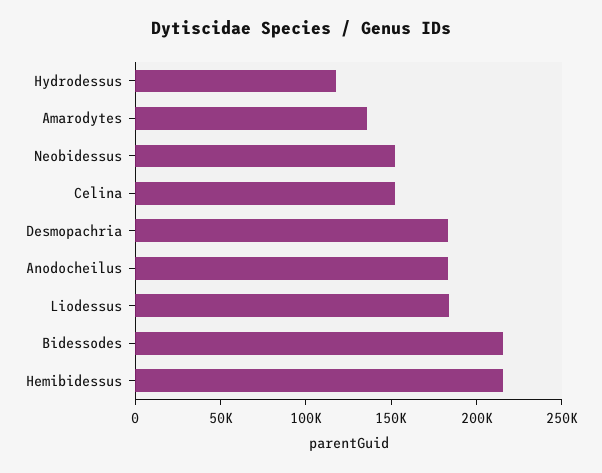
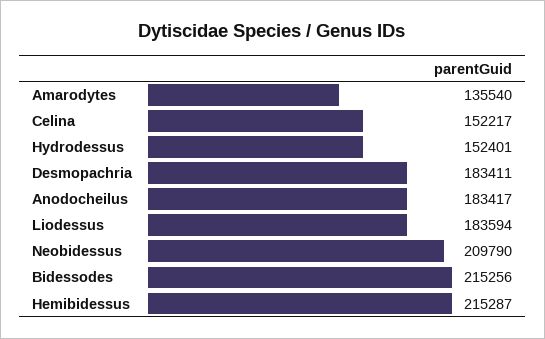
Hydrodessus: 120000 -> 152401
Neobidessus: 150000 -> 209790

